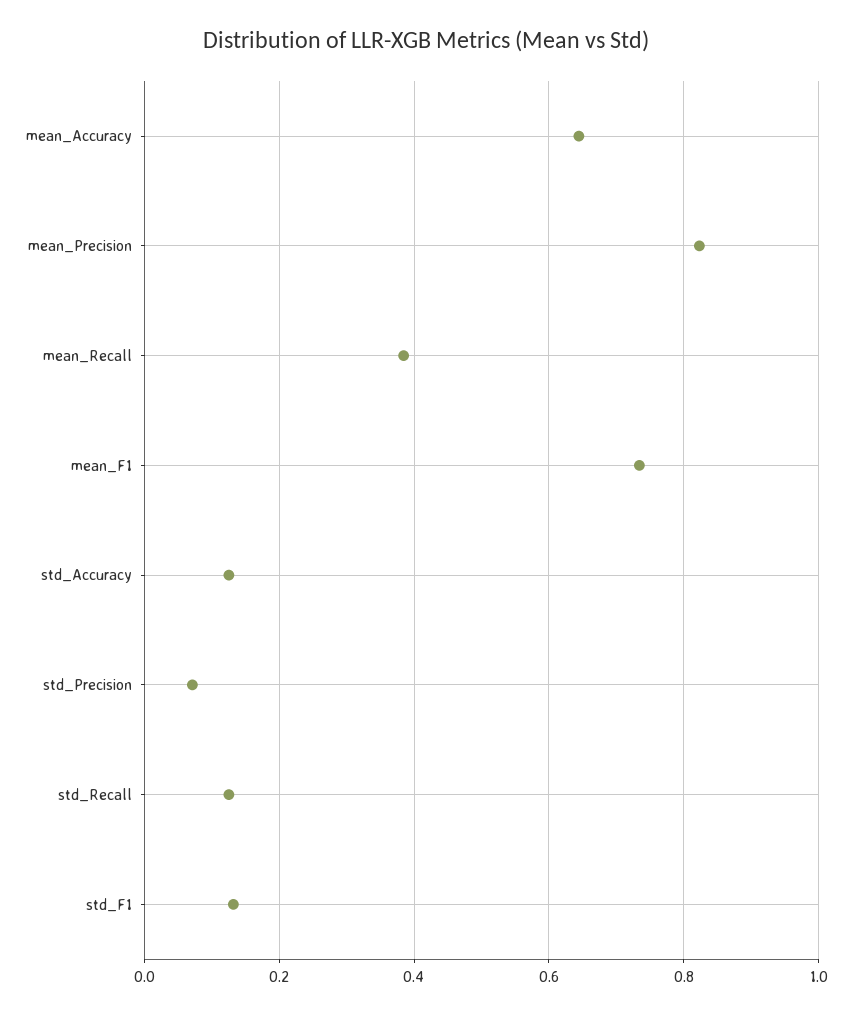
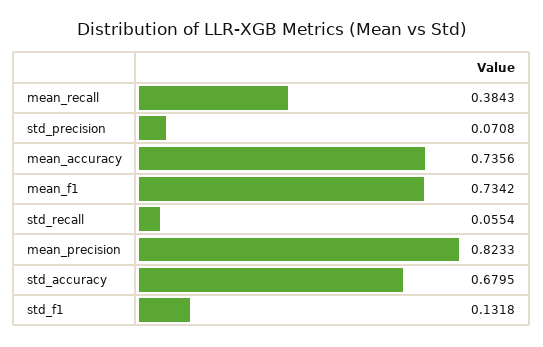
mean_Accuracy: 0.64 -> 0.7356
std_Accuracy: 0.12 -> 0.6795
std_Recall: 0.12 -> 0.0554

